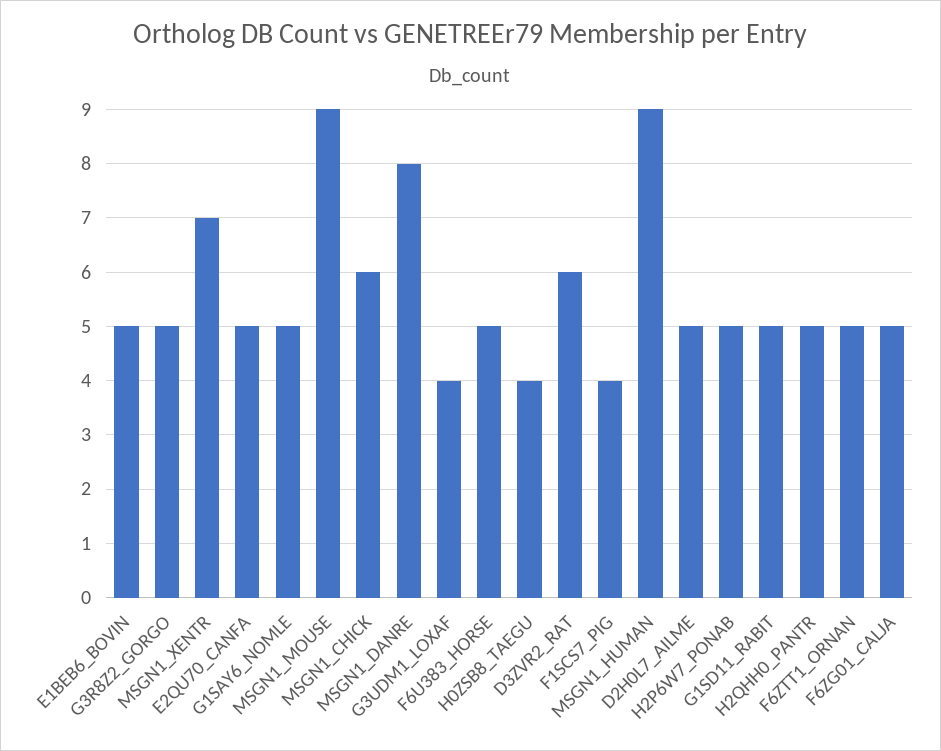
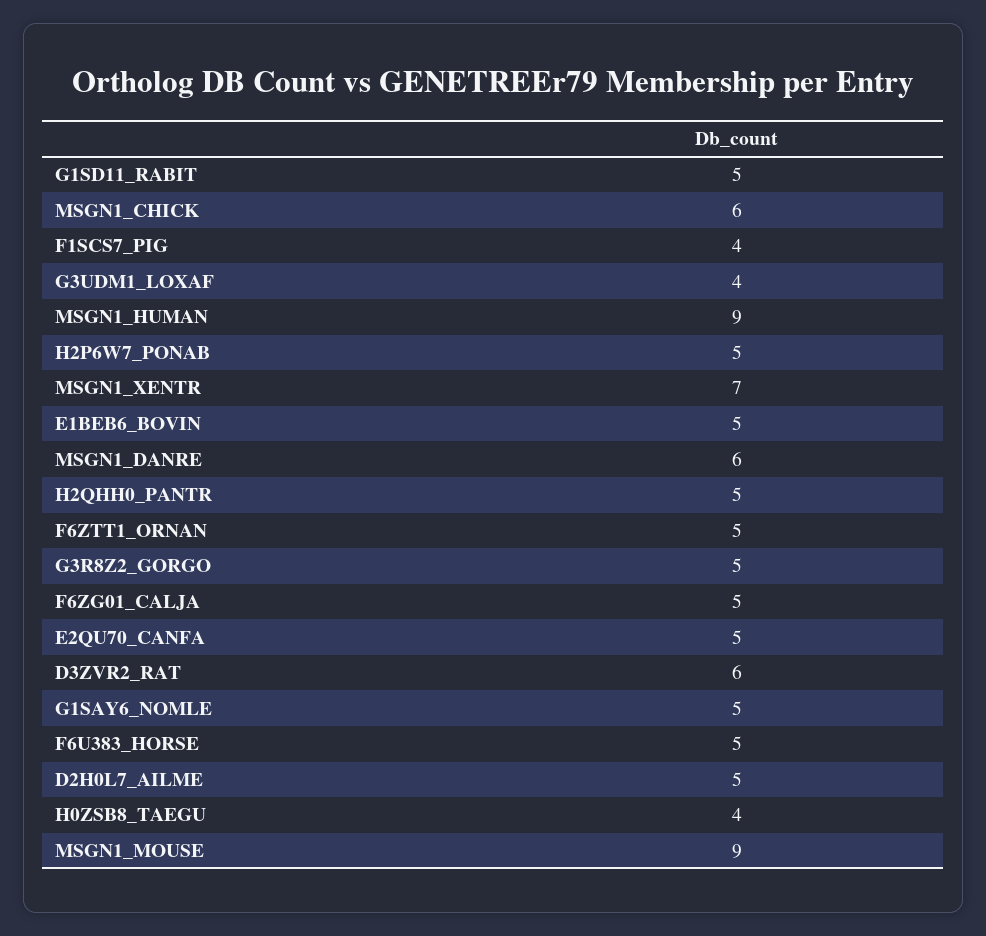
MSGN1_DANRE: 8 -> 6

